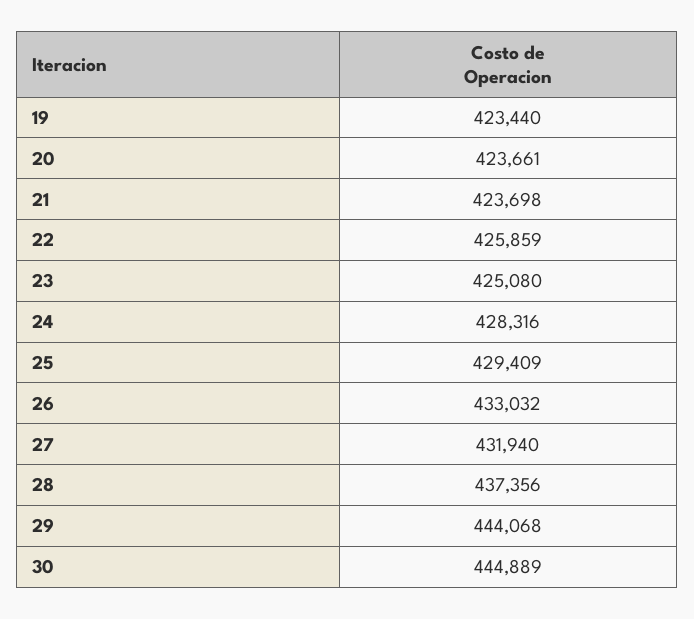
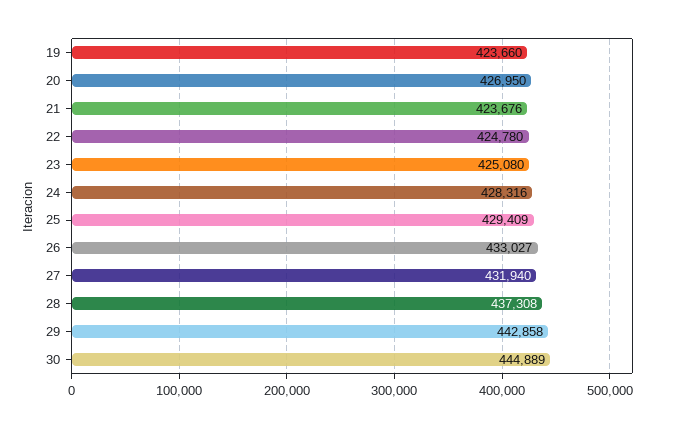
19: 423440 -> 423660
20: 423661 -> 426950
21: 423698 -> 423676
22: 425859 -> 424780
26: 433032 -> 433027
28: 437356 -> 437308
29: 444068 -> 442858

